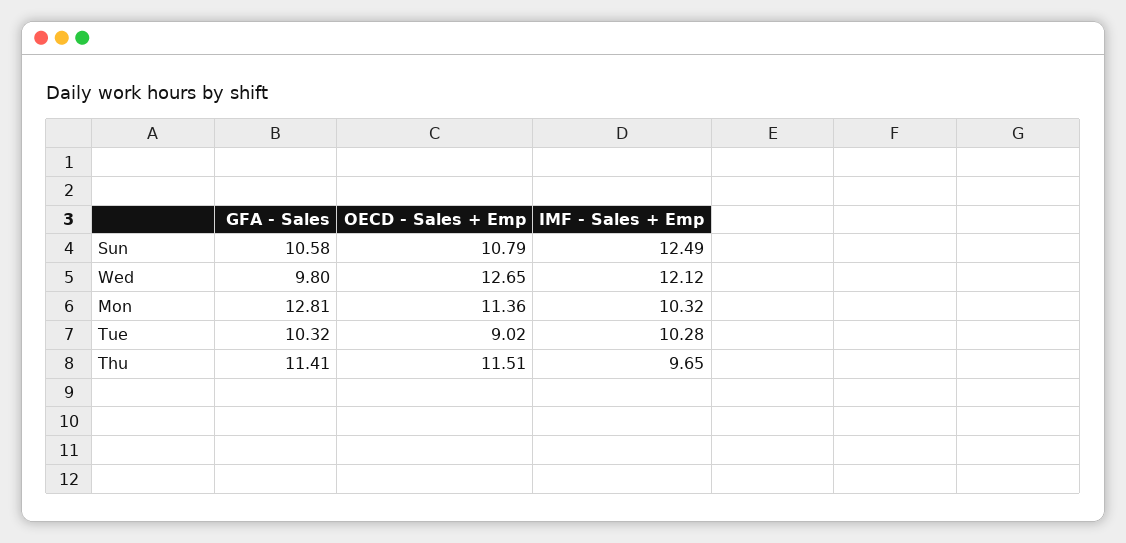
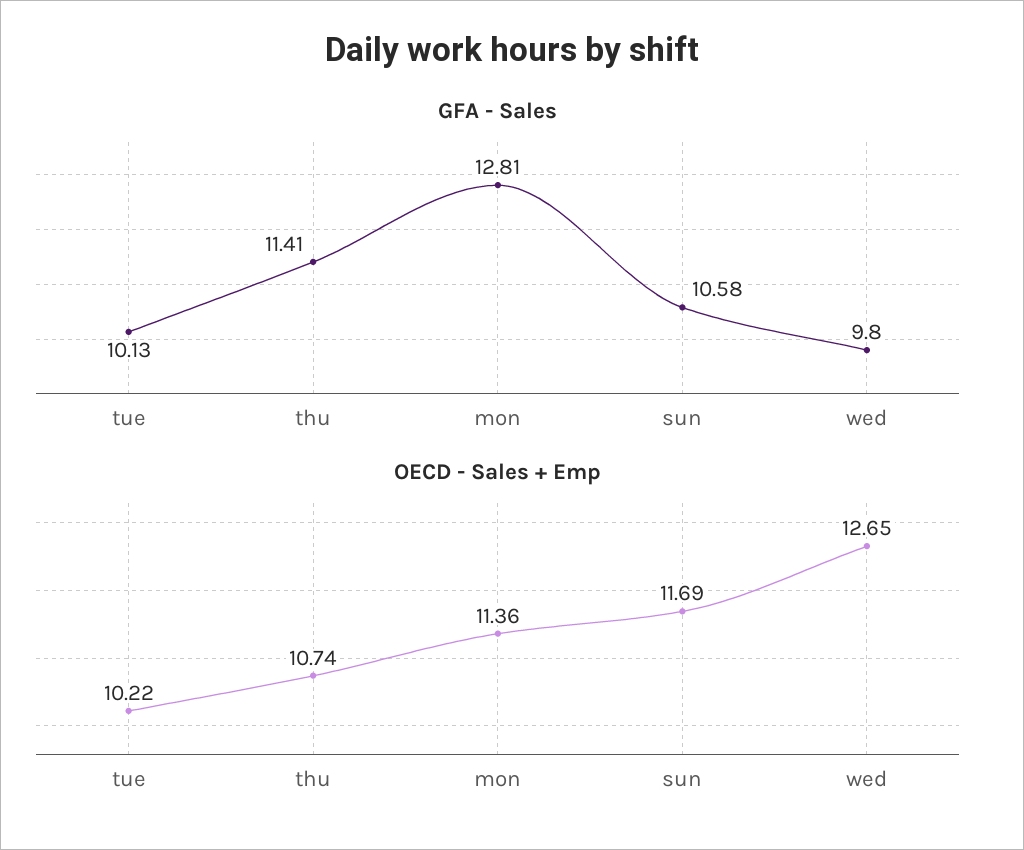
OECD - Sales + Emp, Sun: 10.79 -> 11.69
IMF - Sales + Emp, Sun: 12.49 -> none
IMF - Sales + Emp, Wed: 12.12 -> none
IMF - Sales + Emp, Mon: 10.32 -> none
GFA - Sales, Tue: 10.32 -> 10.13
OECD - Sales + Emp, Tue: 9.02 -> 10.22
IMF - Sales + Emp, Tue: 10.28 -> none
OECD - Sales + Emp, Thu: 11.51 -> 10.74
IMF - Sales + Emp, Thu: 9.65 -> none

